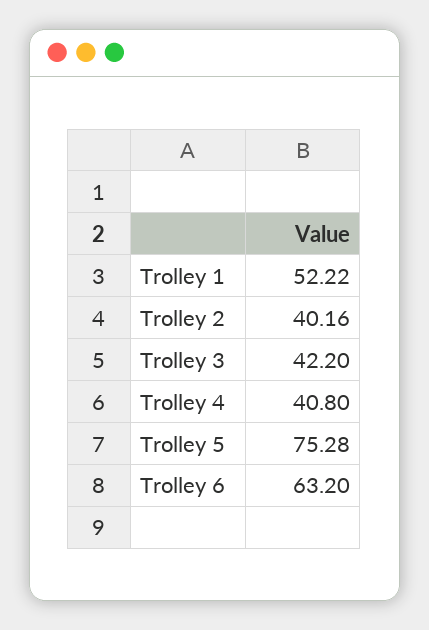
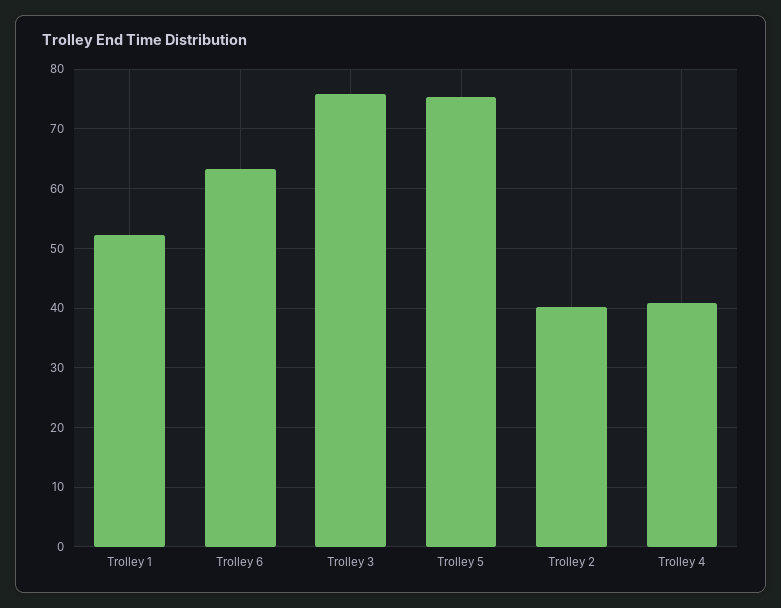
Trolley 3: 42.2 -> 76

